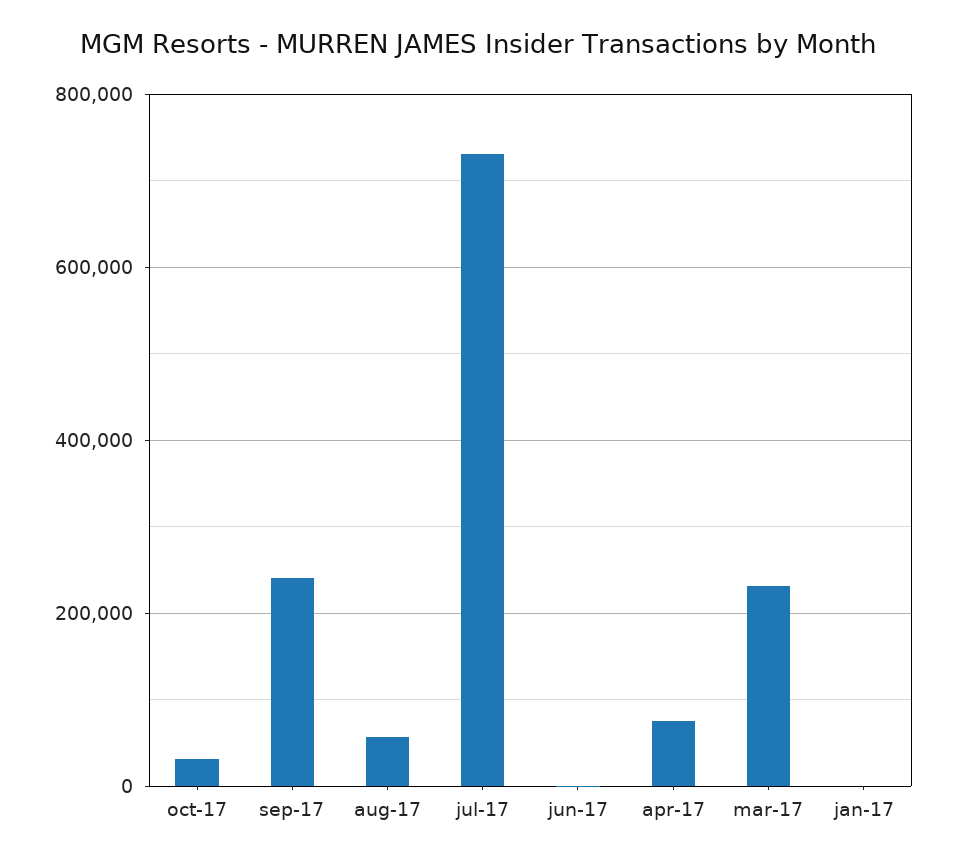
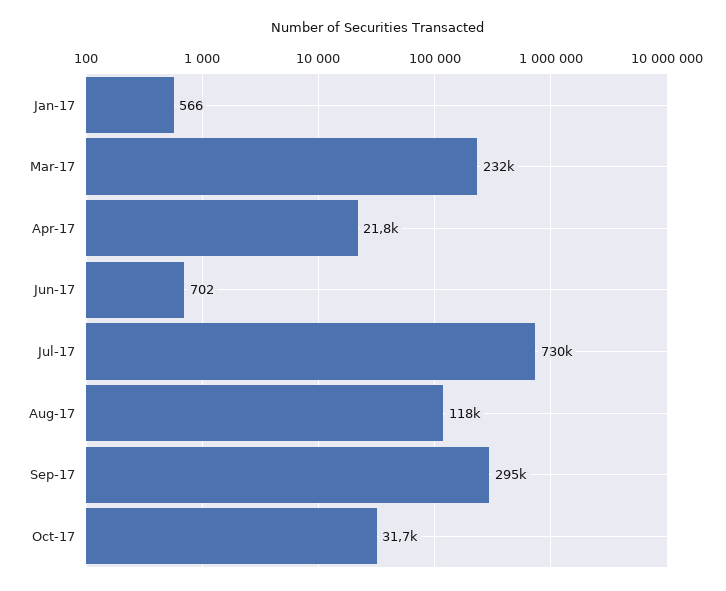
sep-17: 240000 -> 295000
aug-17: 60000 -> 118000
apr-17: 80000 -> 21800

